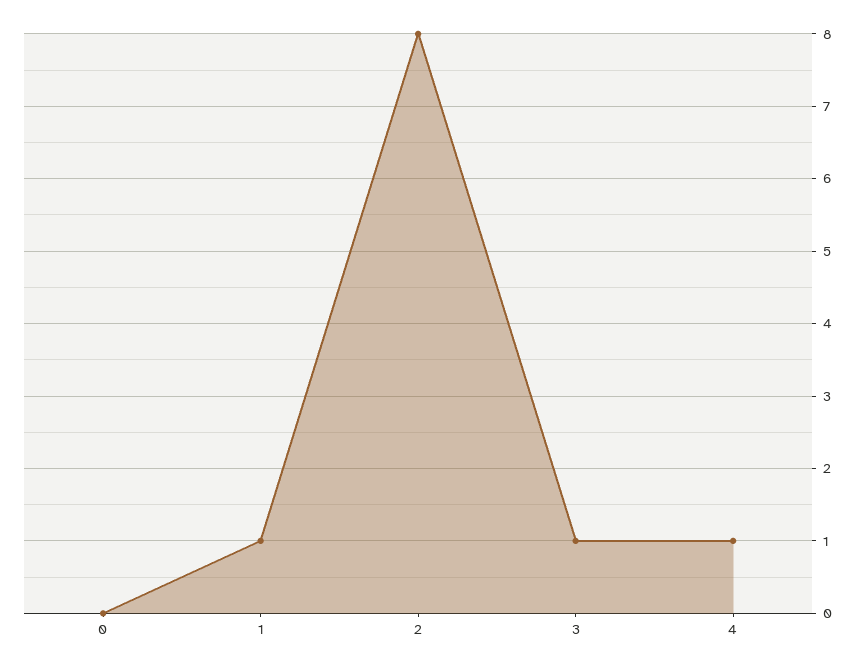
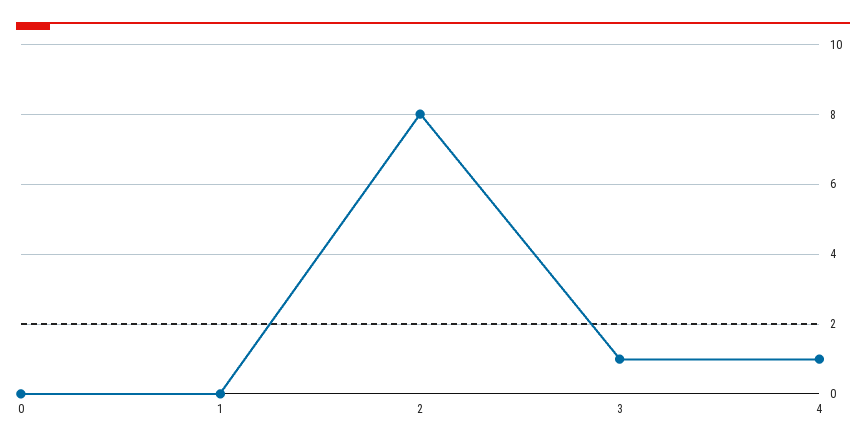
1: 1 -> 0

